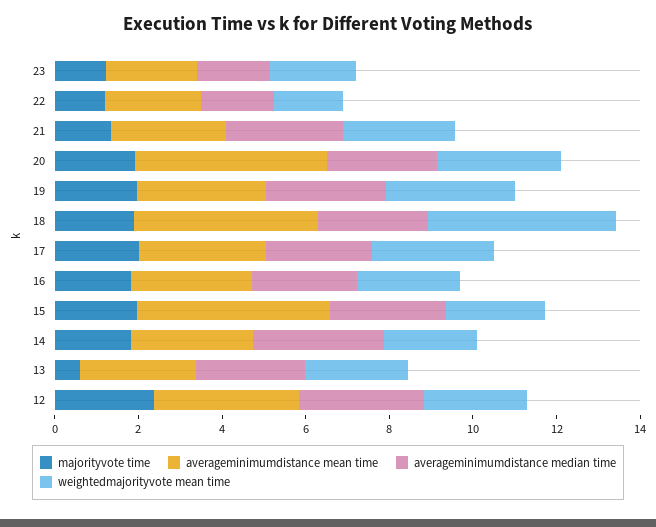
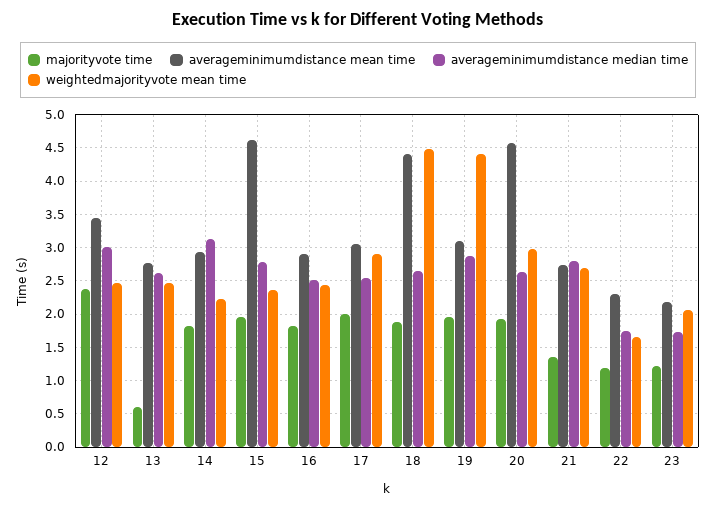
weightedmajorityvote mean time, 19: 3 -> 4.4

